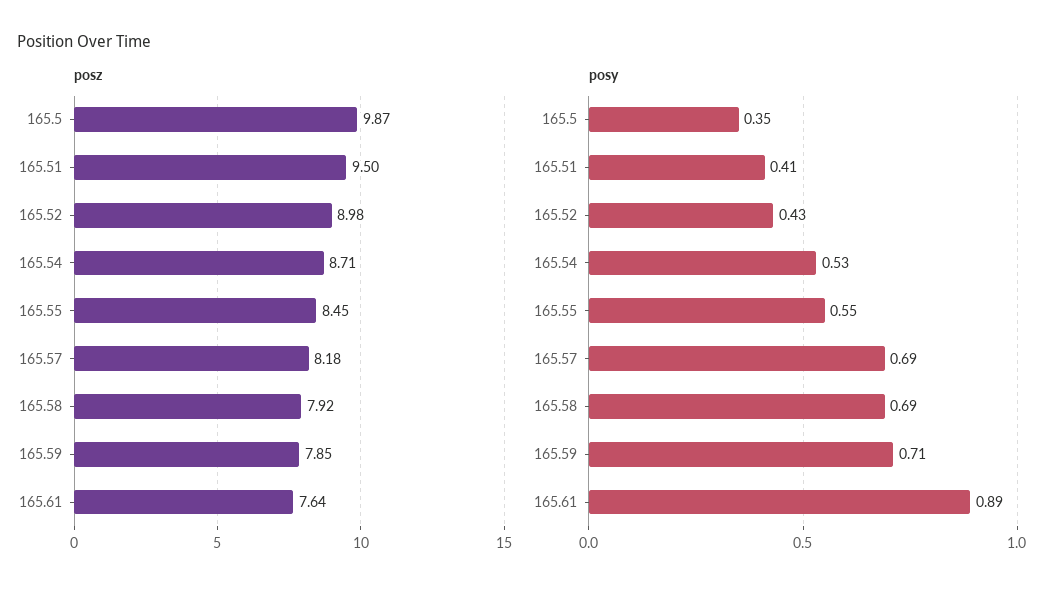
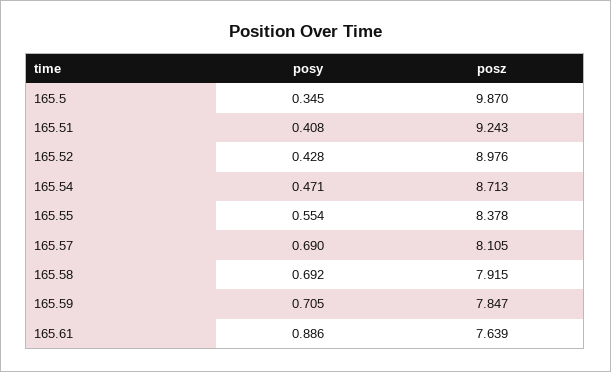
posz, 165.51: 9.5 -> 9.243
posz, 165.55: 8.45 -> 8.378
posz, 165.57: 8.18 -> 8.105
posy, 165.54: 0.53 -> 0.471

